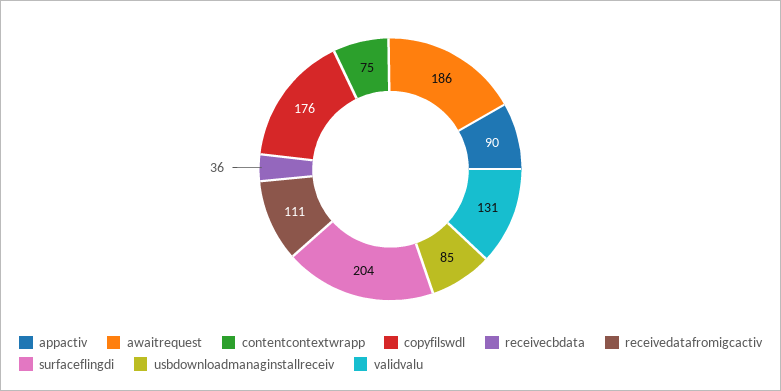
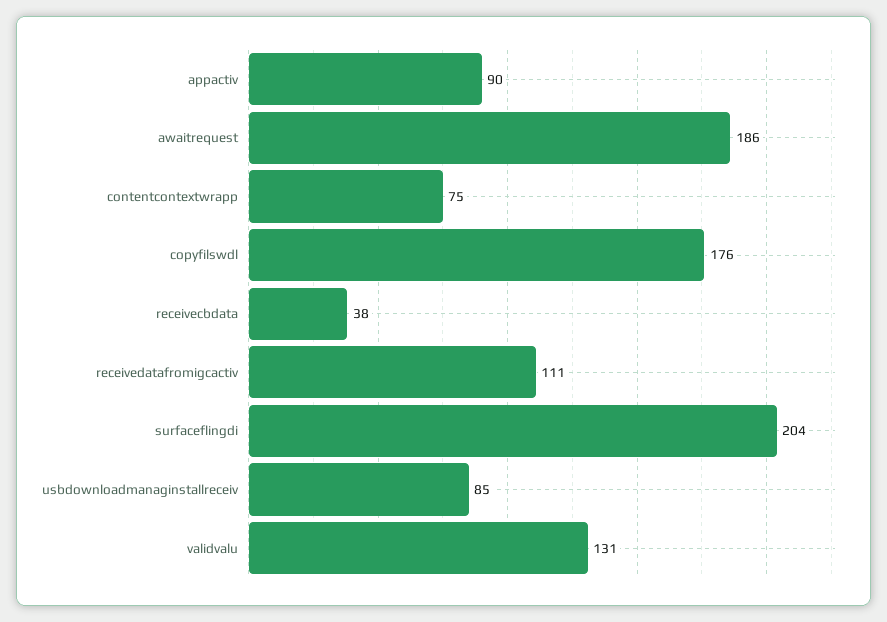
receivecbdata: 36 -> 38

